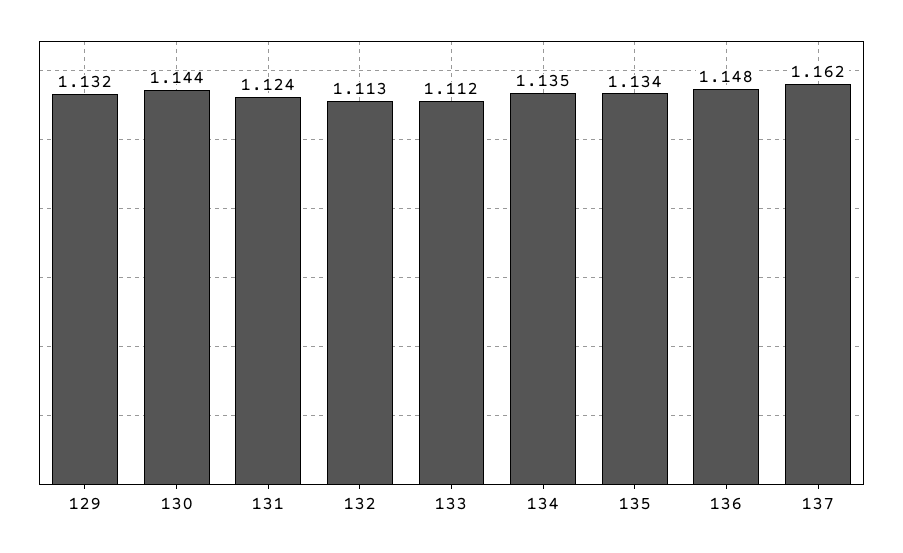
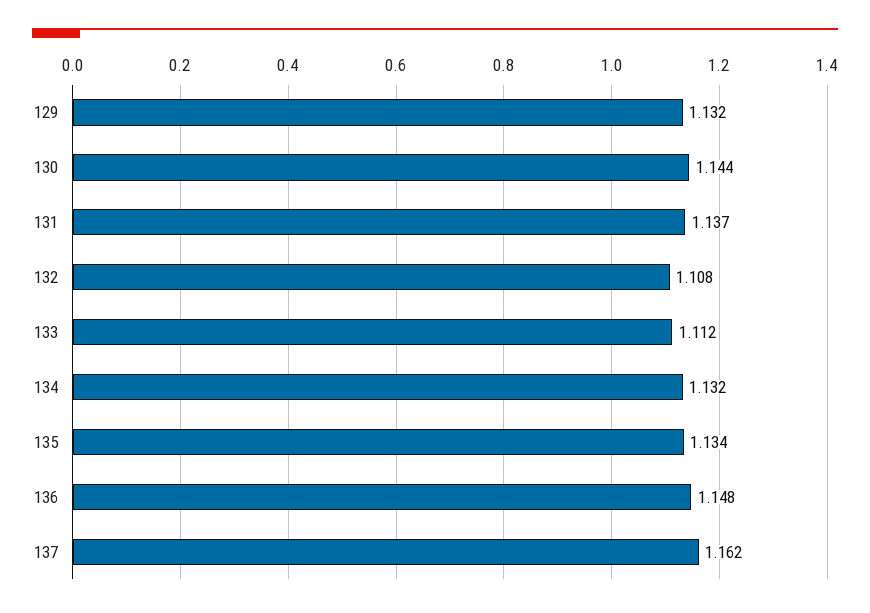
131: 1.124 -> 1.137
132: 1.113 -> 1.108
134: 1.135 -> 1.132

